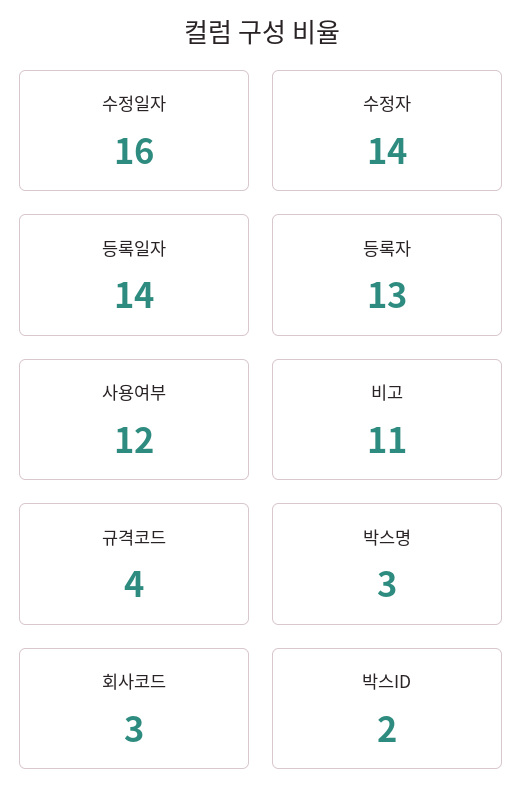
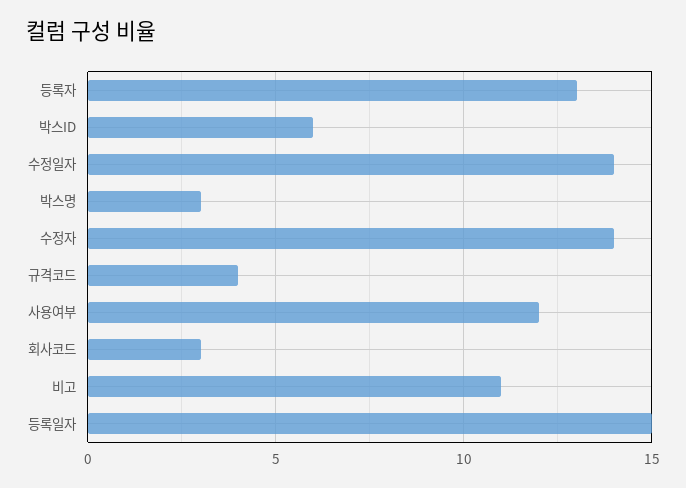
수정일자: 16 -> 14
등록일자: 14 -> 15
박스ID: 2 -> 6

